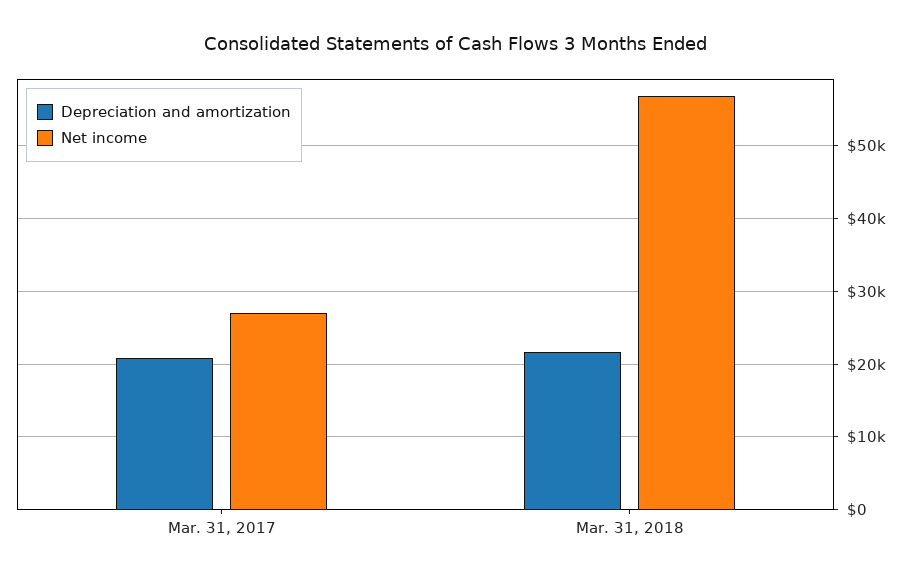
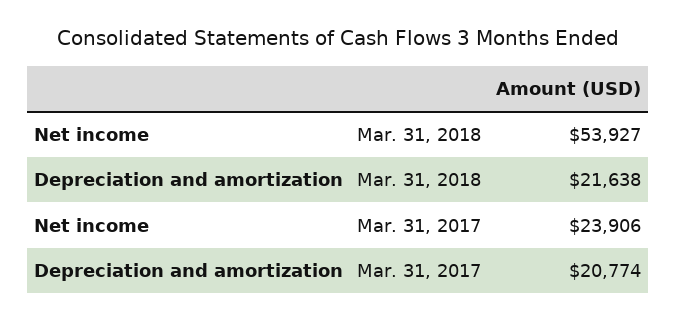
Net income, Mar. 31, 2017: 27000 -> 23906
Net income, Mar. 31, 2018: 57000 -> 53927

